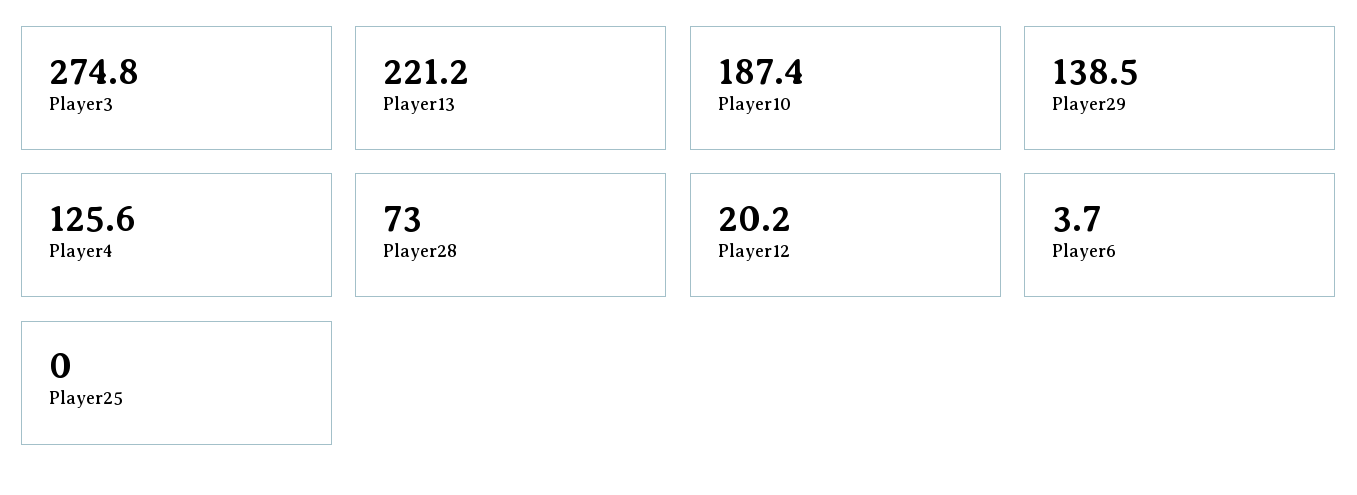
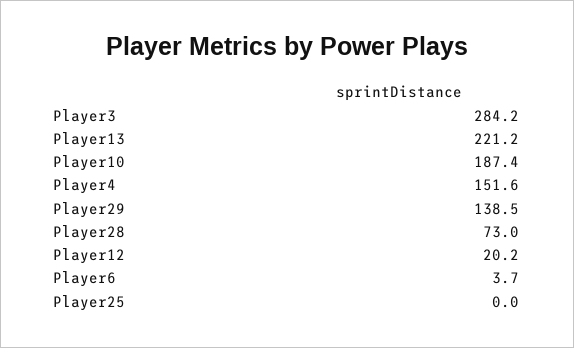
Player3: 274.8 -> 284.2
Player4: 125.6 -> 151.6

